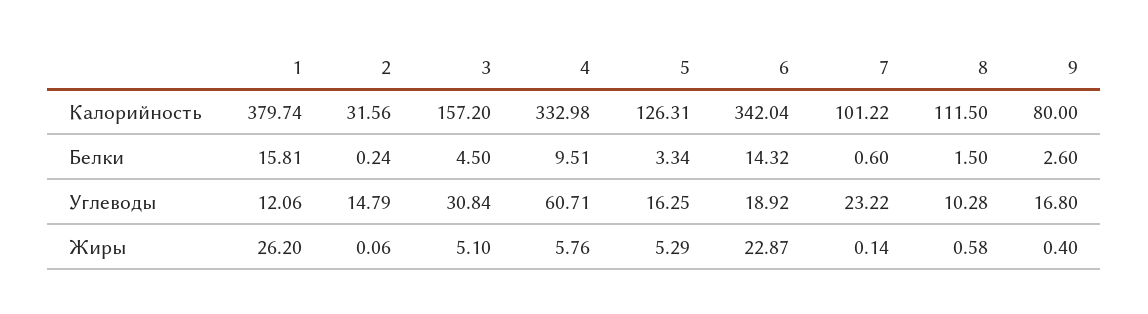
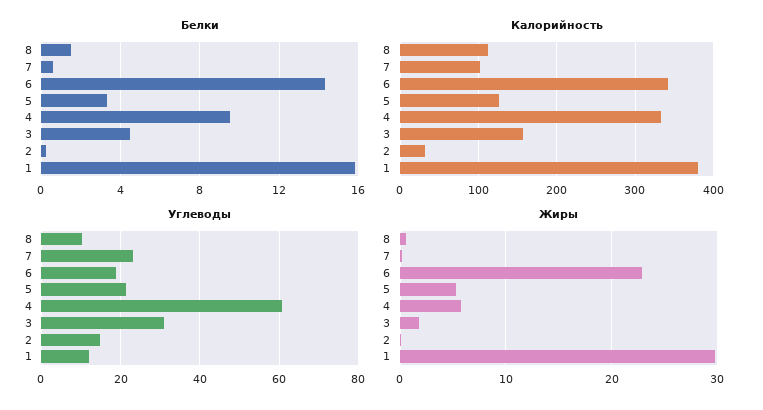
Калорийность, 9: 80 -> none
Белки, 9: 2.6 -> none
Углеводы, 5: 16.25 -> 22
Углеводы, 9: 16.8 -> none
Жиры, 1: 26.2 -> 30
Жиры, 3: 5.1 -> 2
Жиры, 9: 0.4 -> none

